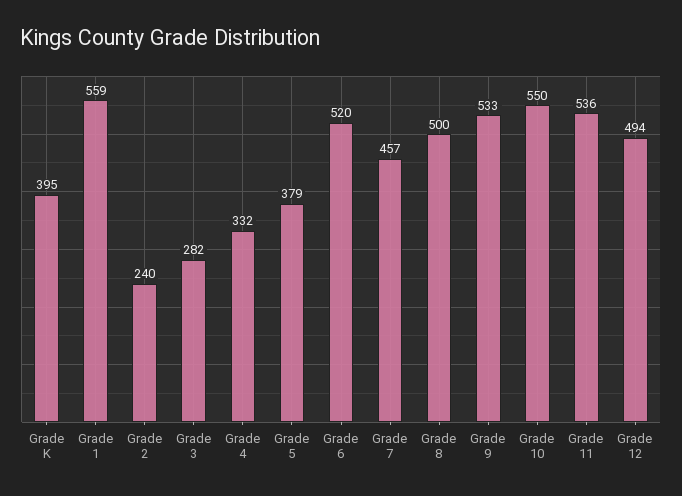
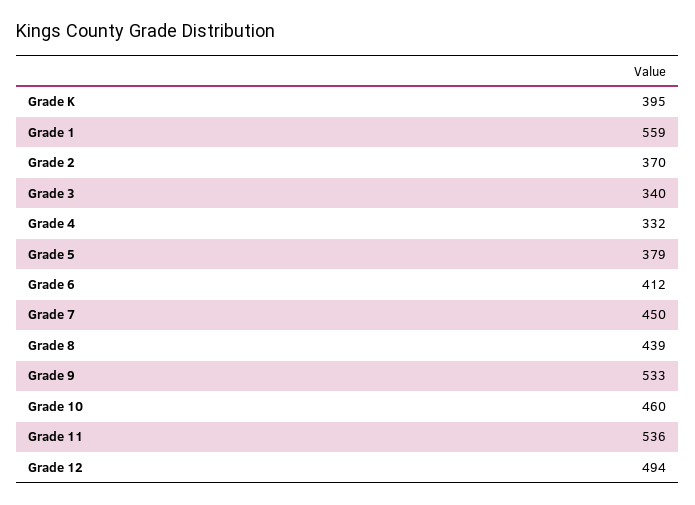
Grade 2: 240 -> 370
Grade 3: 282 -> 340
Grade 6: 520 -> 412
Grade 7: 457 -> 450
Grade 8: 500 -> 439
Grade 10: 550 -> 460

